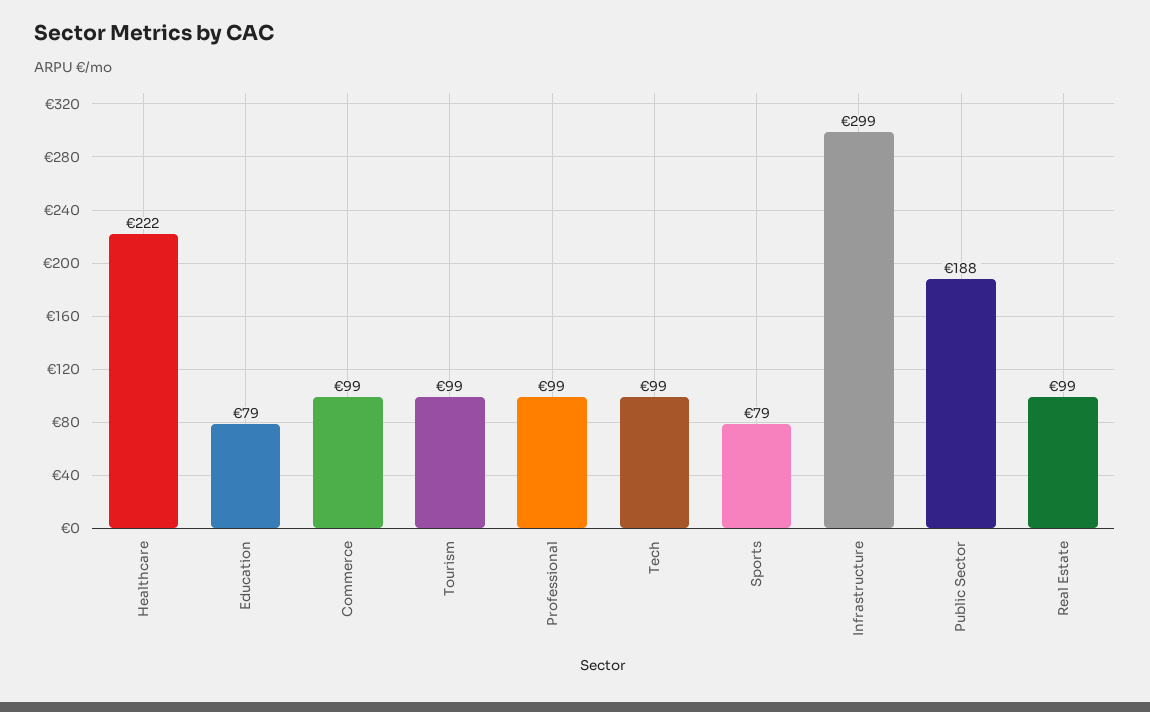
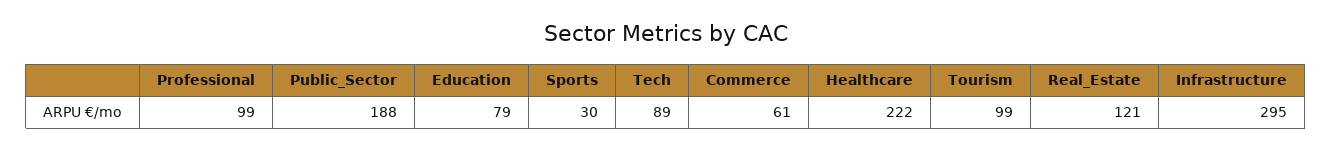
Commerce: 99 -> 61
Tech: 99 -> 89
Sports: 79 -> 30
Infrastructure: 299 -> 295
Real Estate: 99 -> 121

